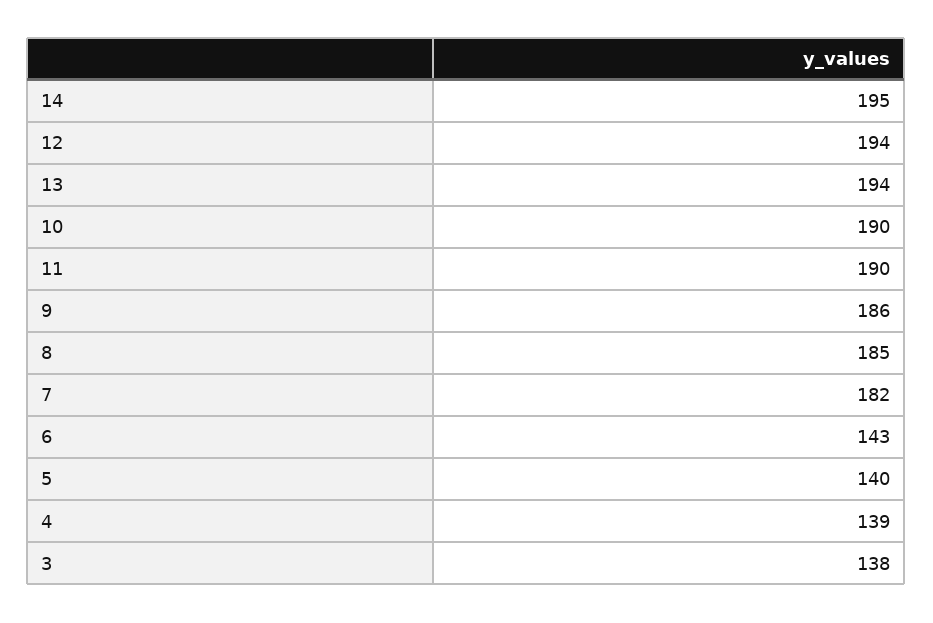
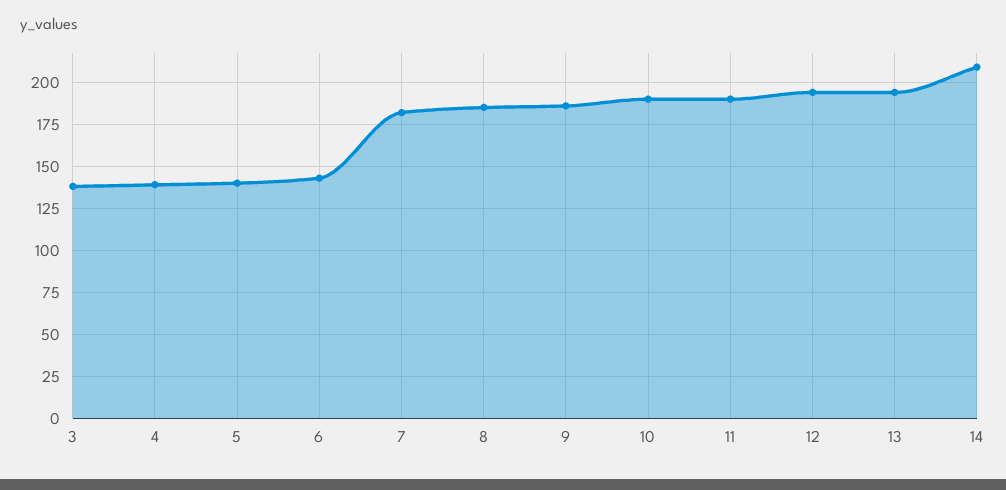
14: 195 -> 210

